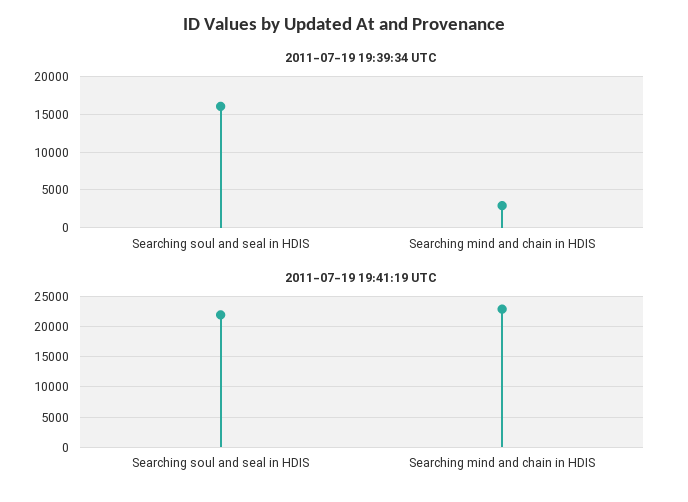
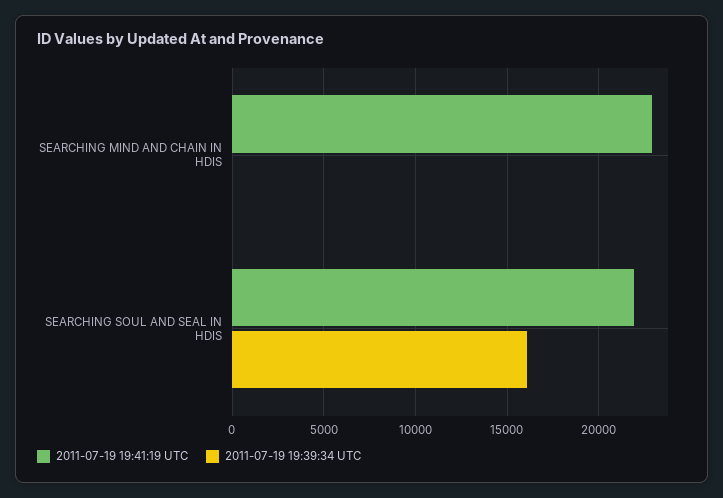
2011-07-19 19:39:34 UTC, Searching mind and chain in HDIS: 3000 -> 0

